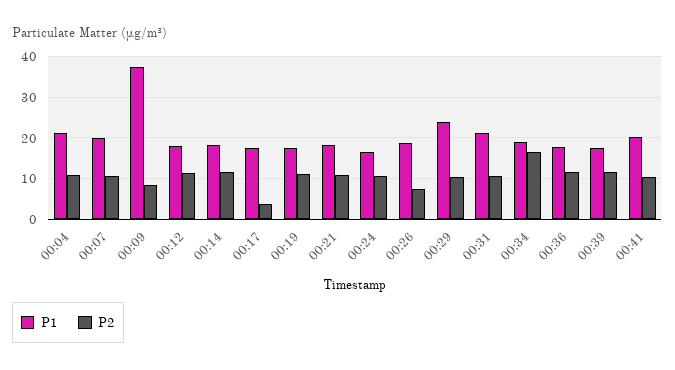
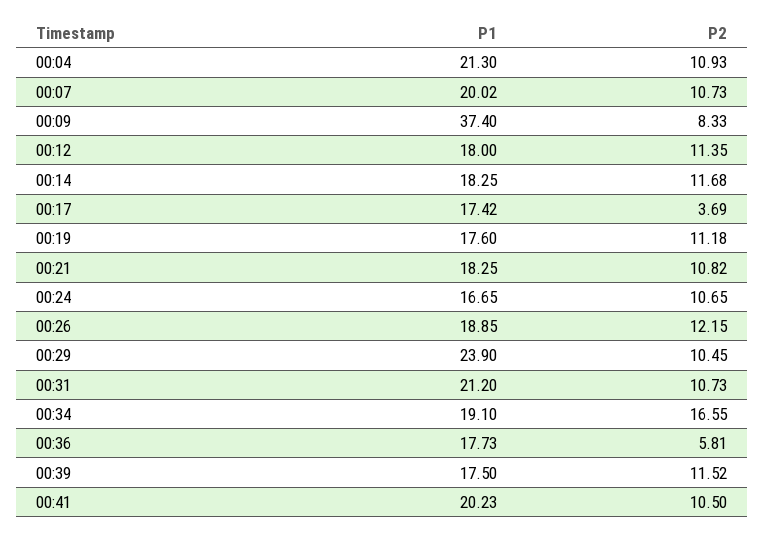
P2, 00:26: 8 -> 12.15
P2, 00:36: 12 -> 5.81

